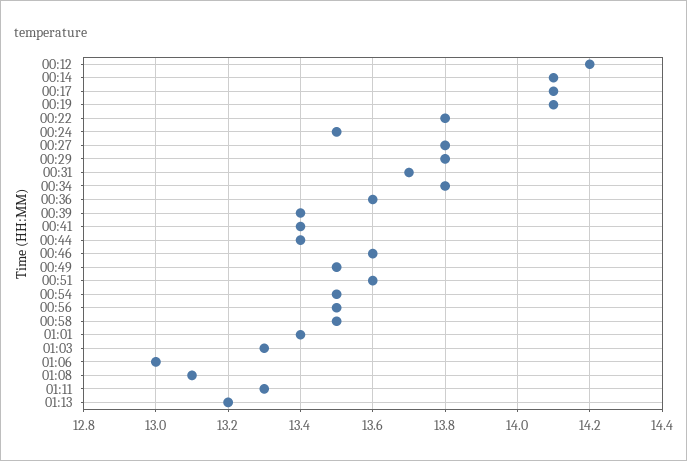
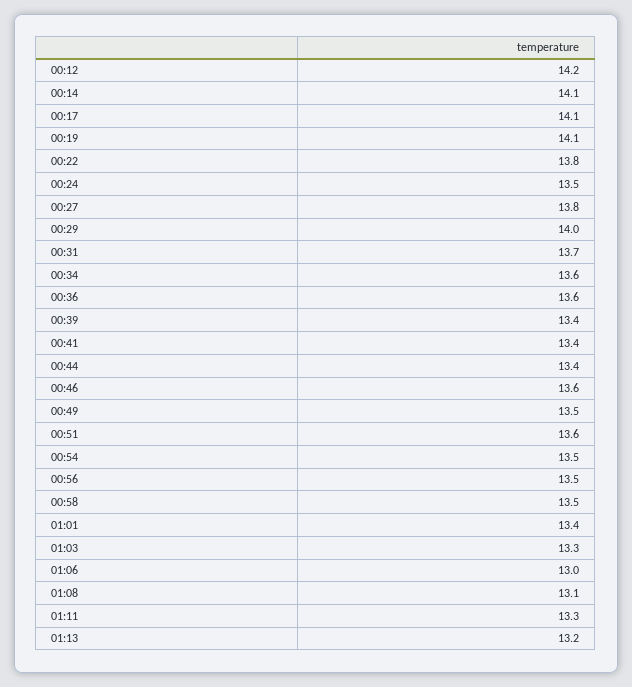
00:29: 13.8 -> 14
00:34: 13.8 -> 13.6

